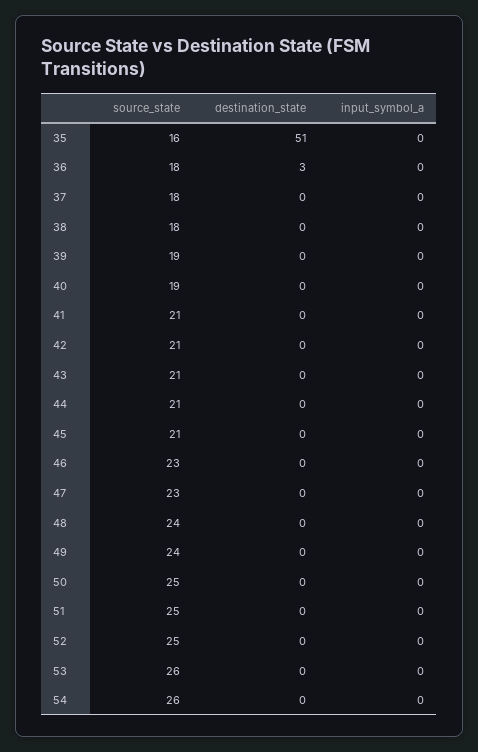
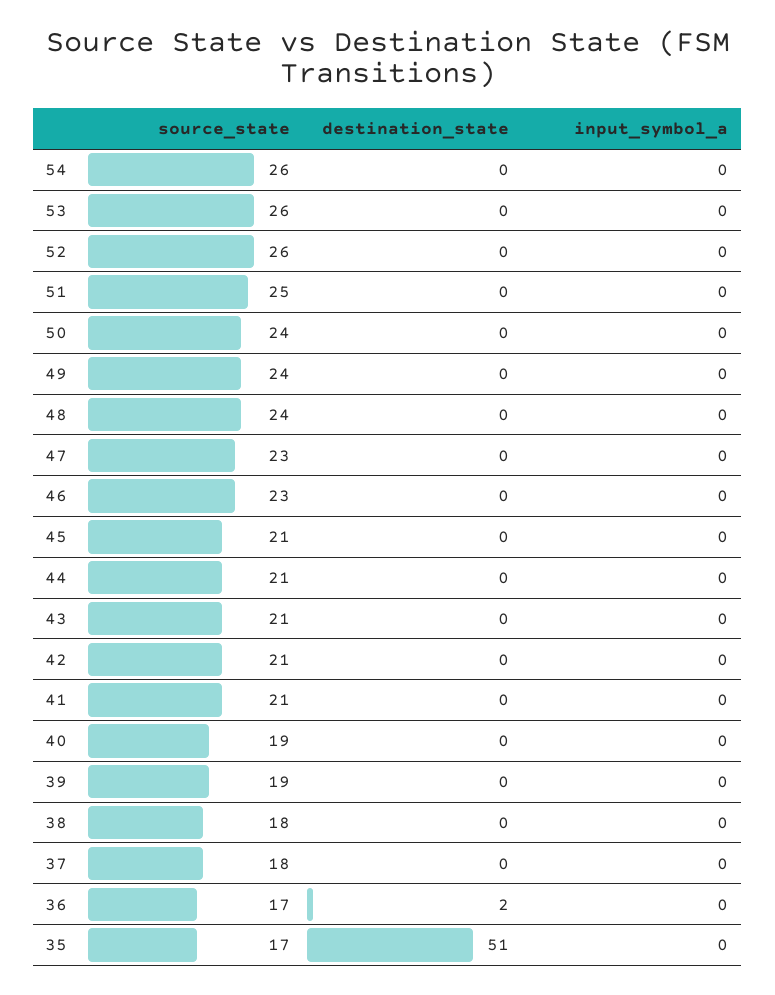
source_state, 35: 16 -> 17
source_state, 36: 18 -> 17
destination_state, 36: 3 -> 2
source_state, 50: 25 -> 24
source_state, 52: 25 -> 26

